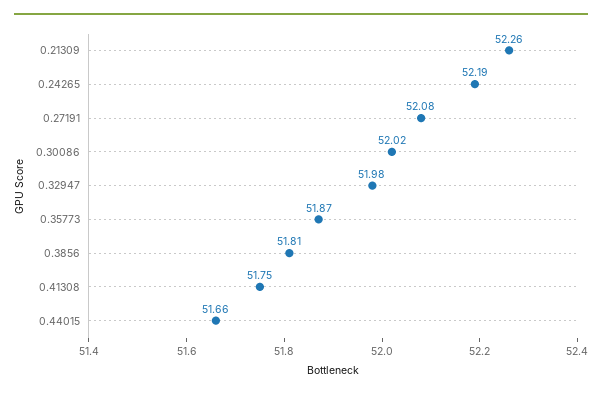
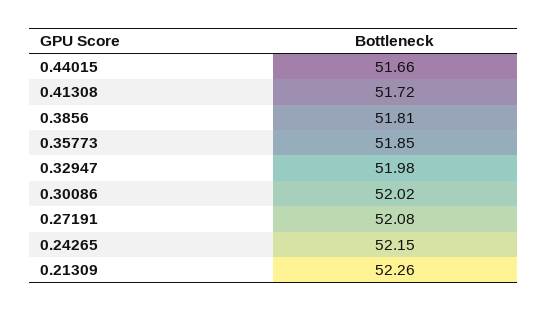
0.24265: 52.19 -> 52.15
0.35773: 51.87 -> 51.85
0.41308: 51.75 -> 51.72

